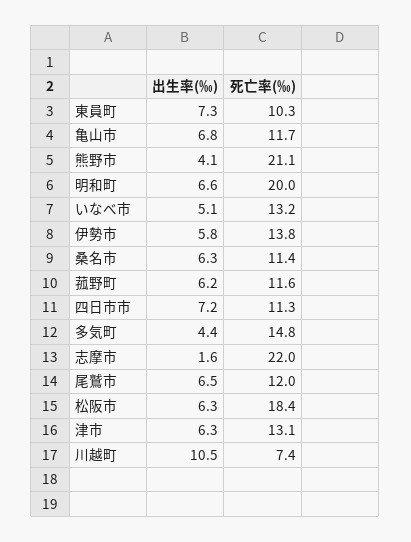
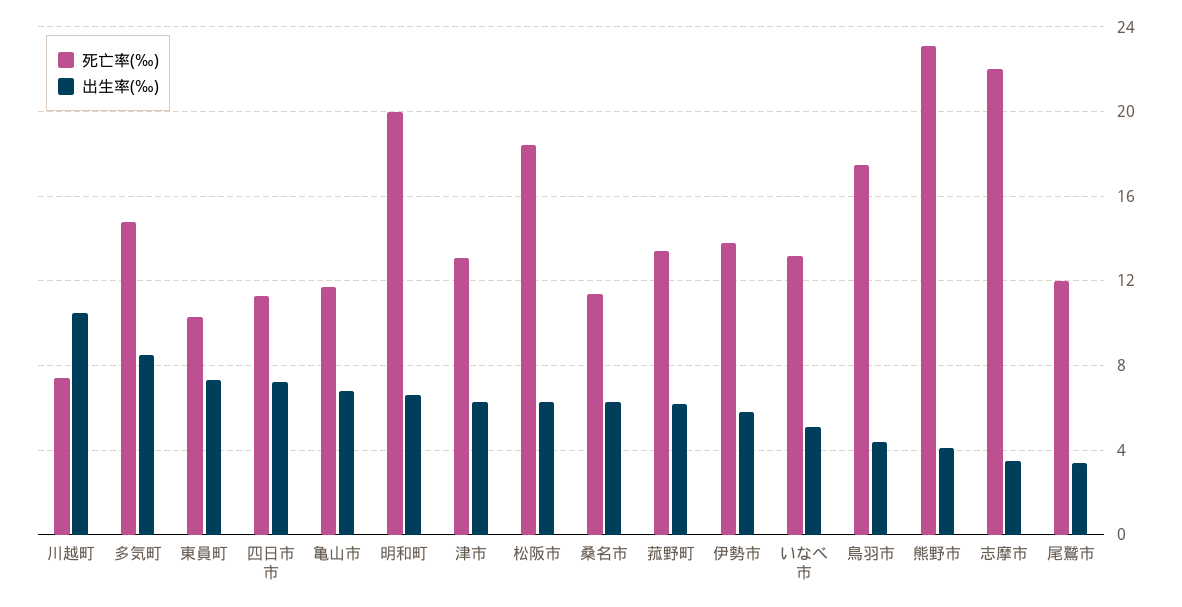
死亡率(‰), 熊野市: 21.1 -> 23
死亡率(‰), 菰野町: 11.6 -> 13.5
出生率(‰), 多気町: 4.4 -> 8.5
出生率(‰), 志摩市: 1.6 -> 3.5
出生率(‰), 尾鷲市: 6.5 -> 3.5
死亡率(‰), 鳥羽市: none -> 17.5
出生率(‰), 鳥羽市: none -> 4.5

